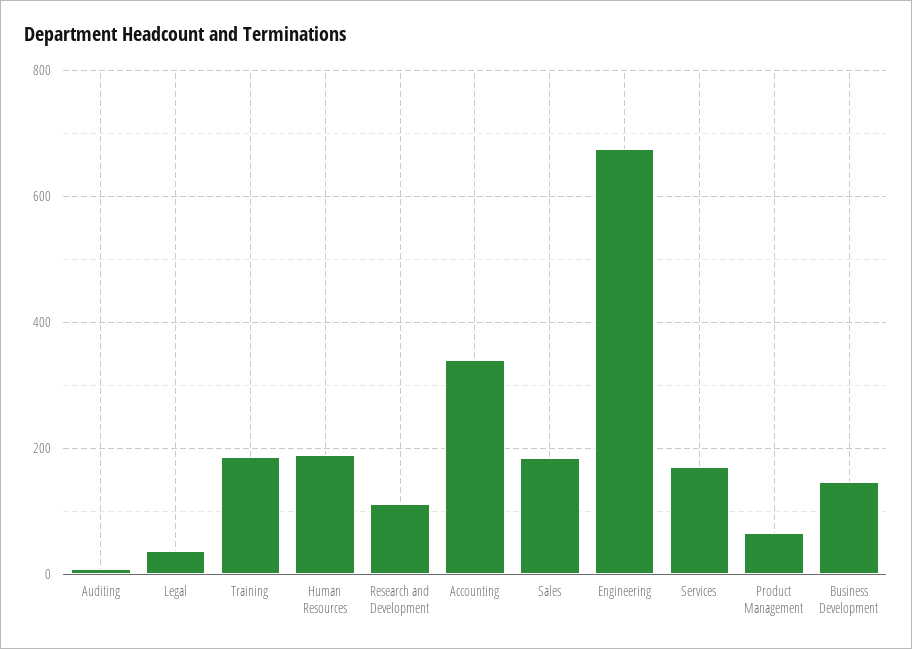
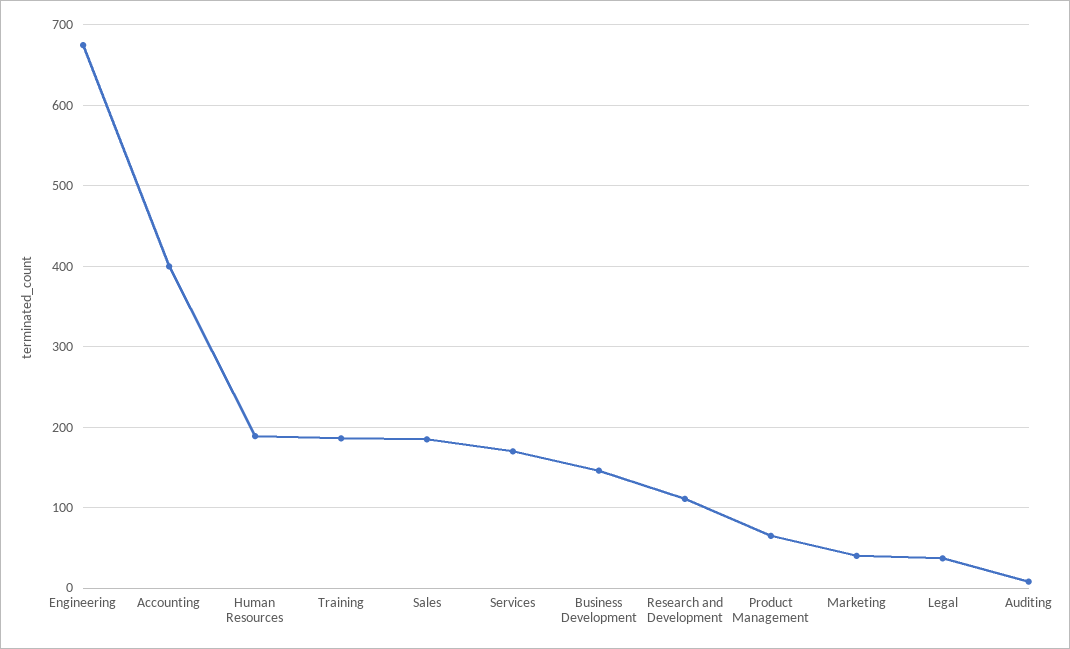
Accounting: 340 -> 400
Marketing: none -> 40

